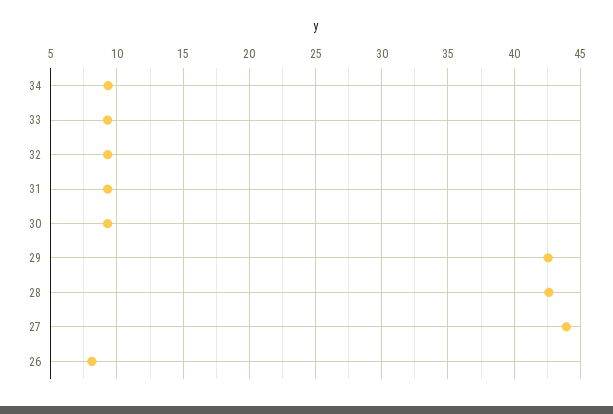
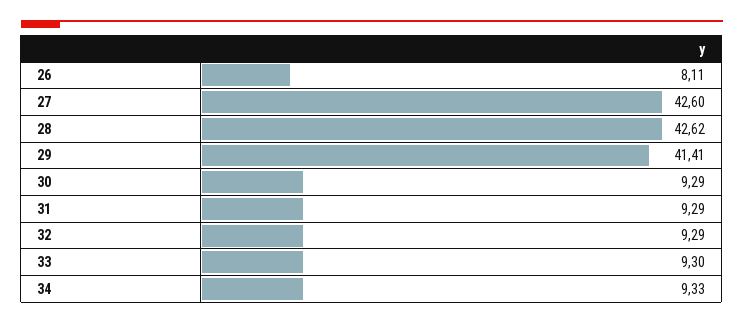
29: 42.5 -> 41.41
27: 44 -> 42.6

